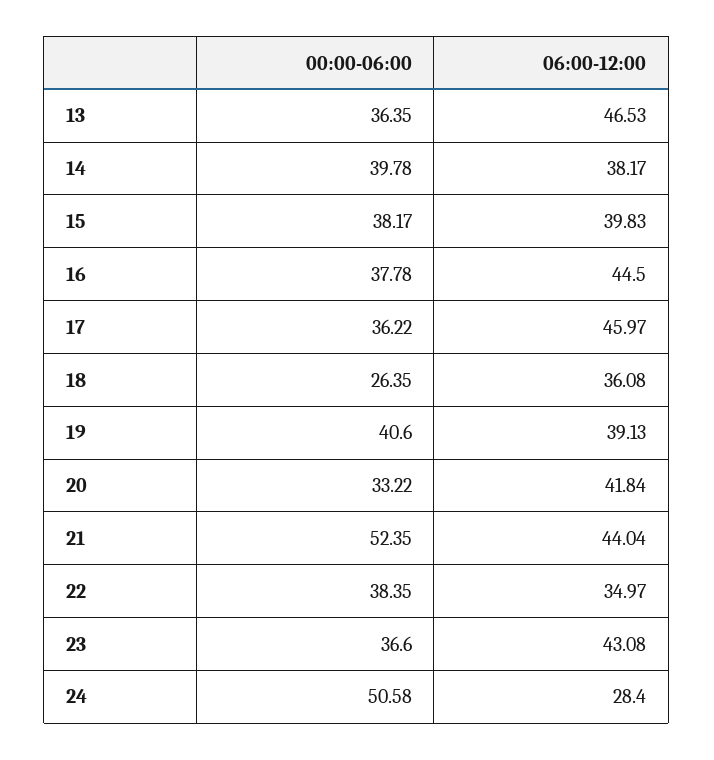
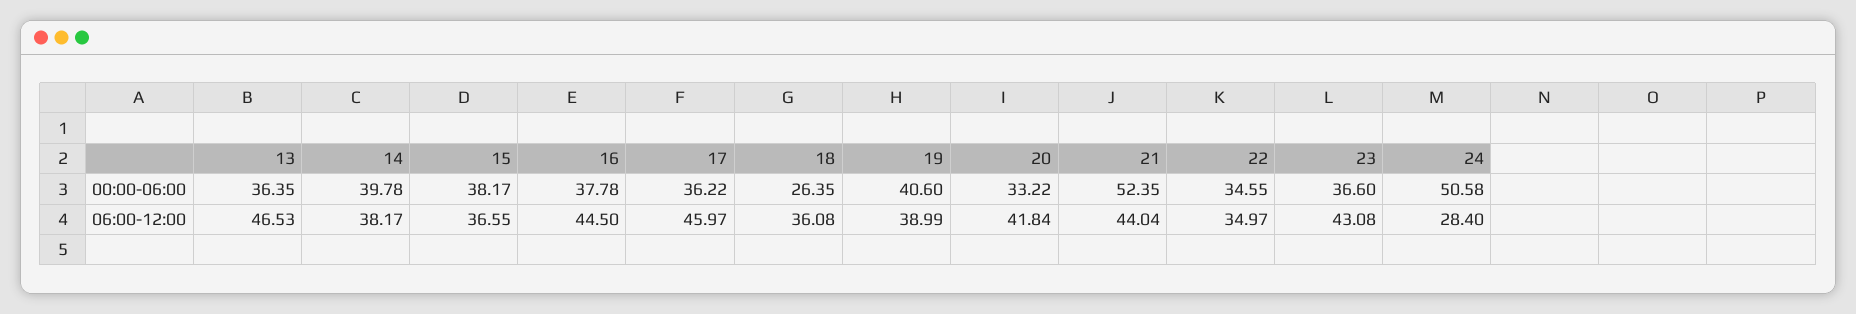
06:00-12:00, 15: 39.83 -> 36.55
06:00-12:00, 19: 39.13 -> 38.99
00:00-06:00, 22: 38.35 -> 34.55

